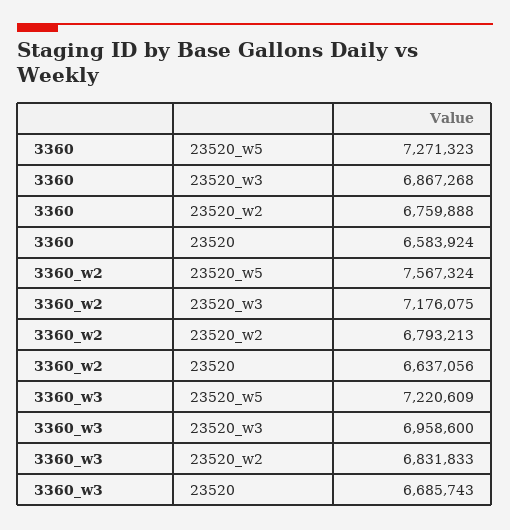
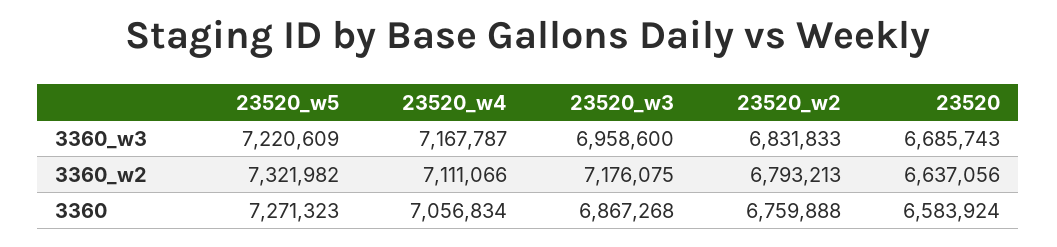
3360_w2, 23520_w5: 7567324 -> 7321982
3360_w3, 23520_w4: none -> 7167787
3360_w2, 23520_w4: none -> 7111066
3360, 23520_w4: none -> 7056834

